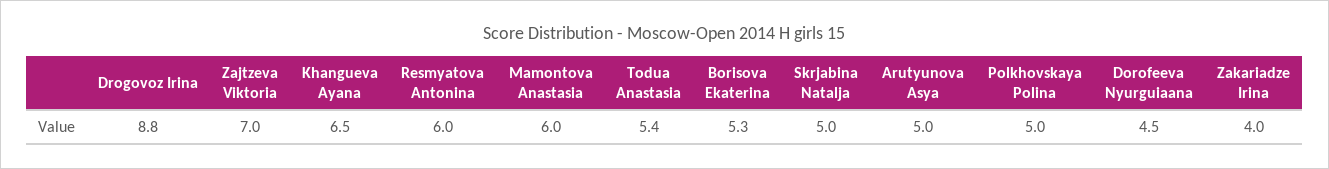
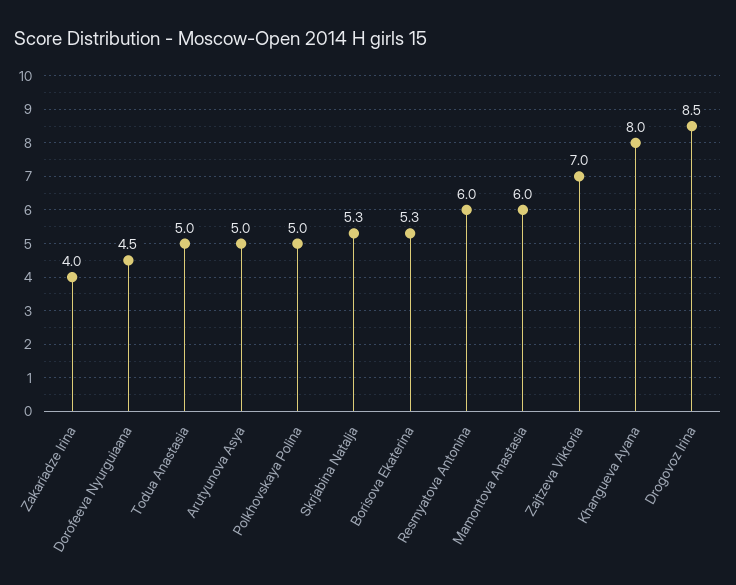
Drogovoz Irina: 8.8 -> 8.5
Khangueva Ayana: 6.5 -> 8
Todua Anastasia: 5.4 -> 5
Skrjabina Natalja: 5 -> 5.3

